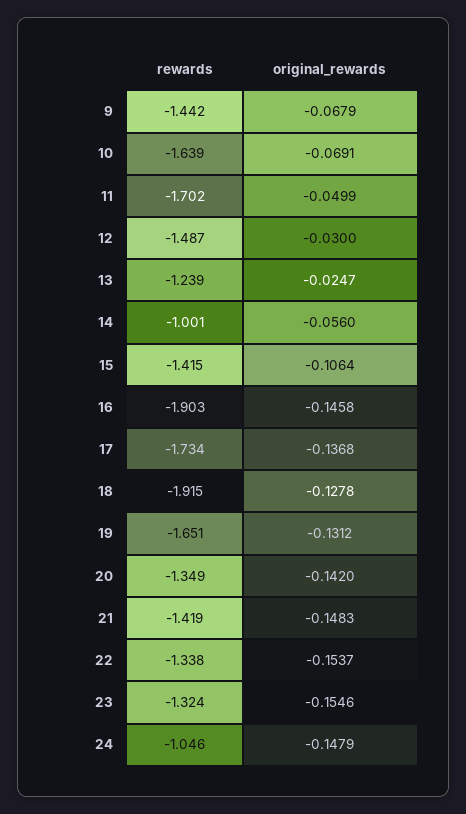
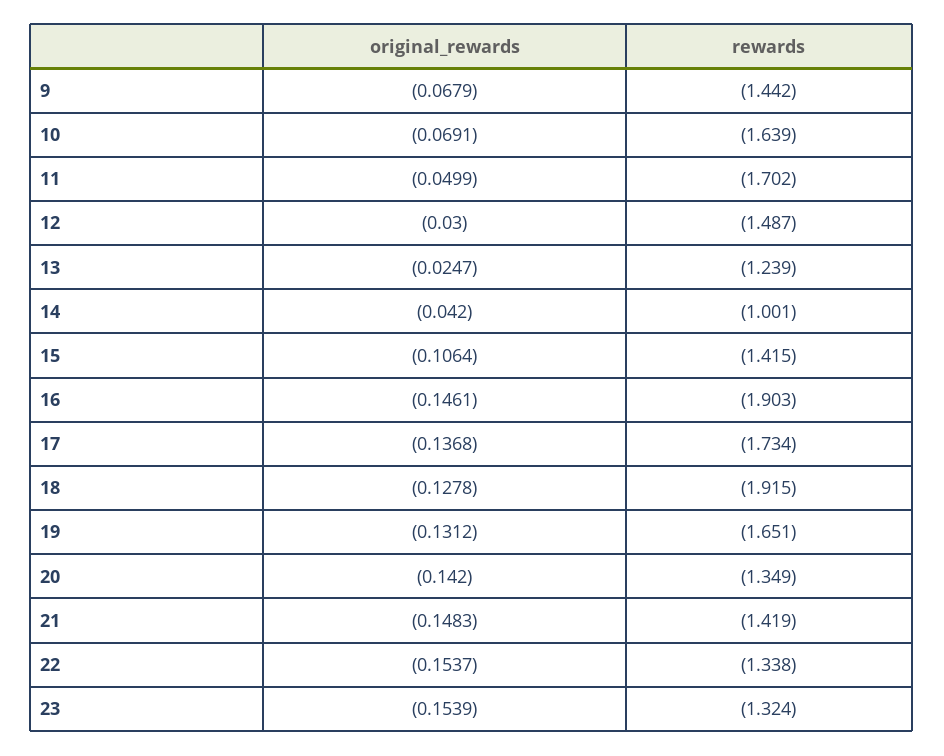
original_rewards, 14: -0.056 -> -0.042
original_rewards, 16: -0.1458 -> -0.1461
original_rewards, 23: -0.1546 -> -0.1539
rewards, 24: -1.046 -> none
original_rewards, 24: -0.1479 -> none

